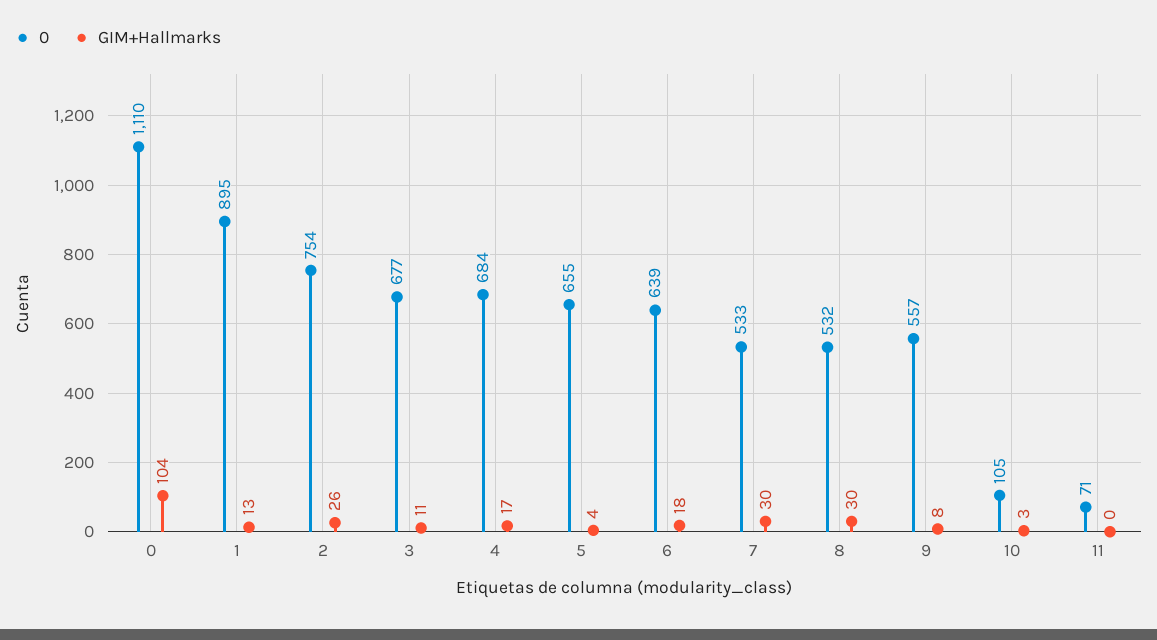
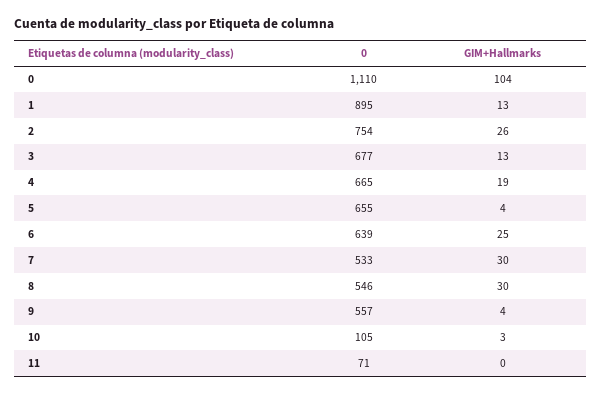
GIM+Hallmarks, 3: 11 -> 13
0, 4: 684 -> 665
GIM+Hallmarks, 4: 17 -> 19
GIM+Hallmarks, 6: 18 -> 25
0, 8: 532 -> 546
GIM+Hallmarks, 9: 8 -> 4

